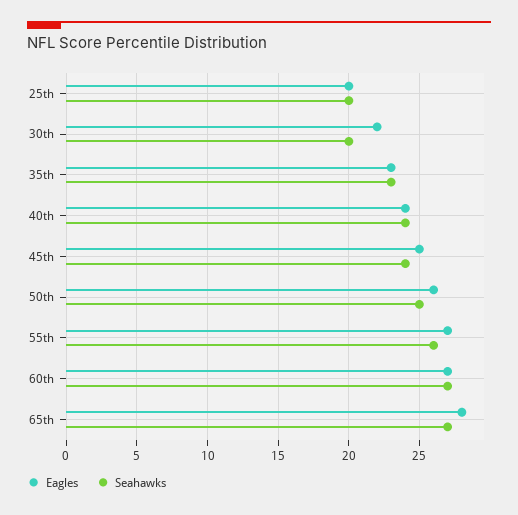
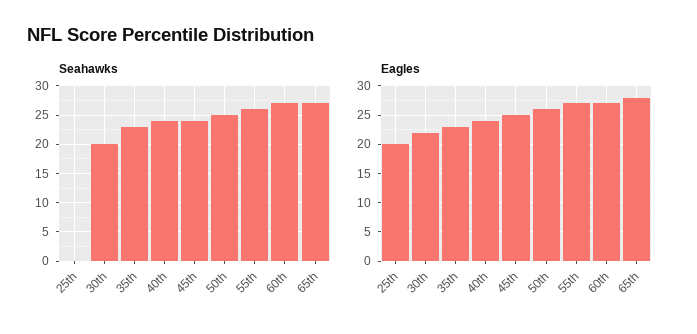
Seahawks, 25th: 20 -> 0

